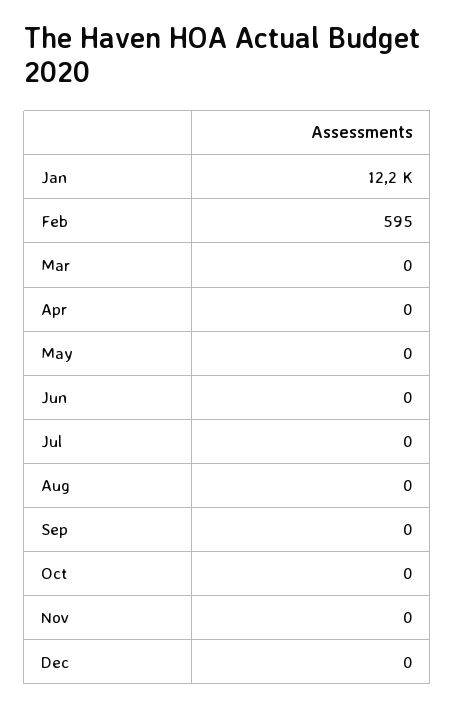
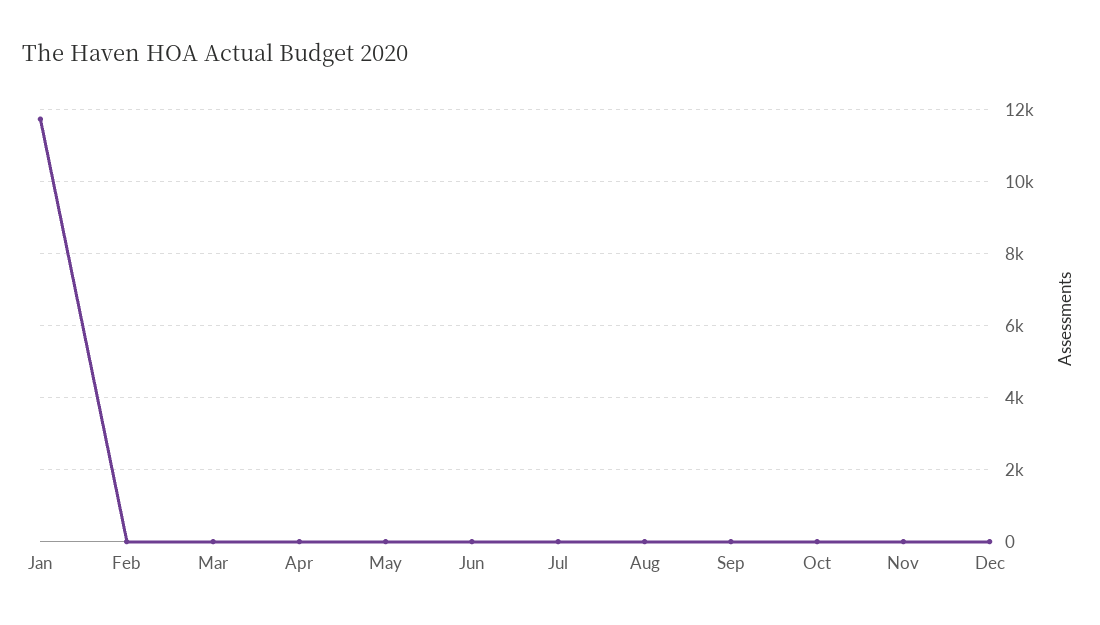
Jan: 12200 -> 11800
Feb: 595 -> 0

